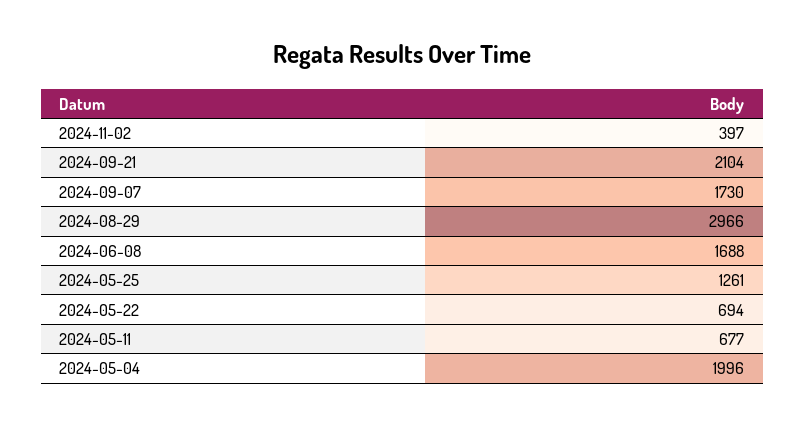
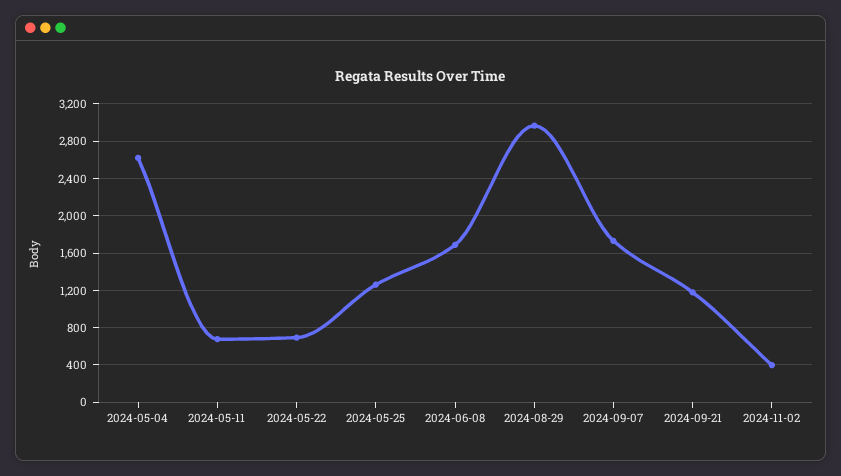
2024-09-21: 2104 -> 1200
2024-05-04: 1996 -> 2600

